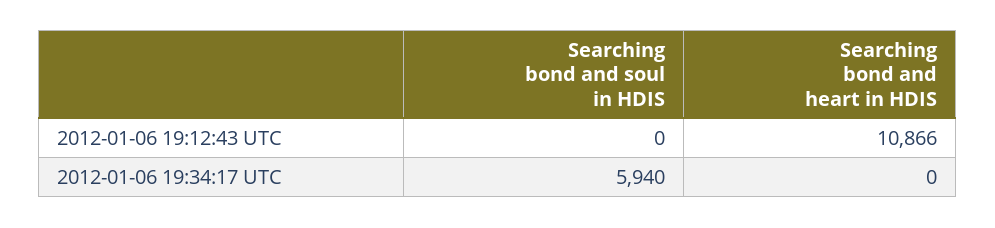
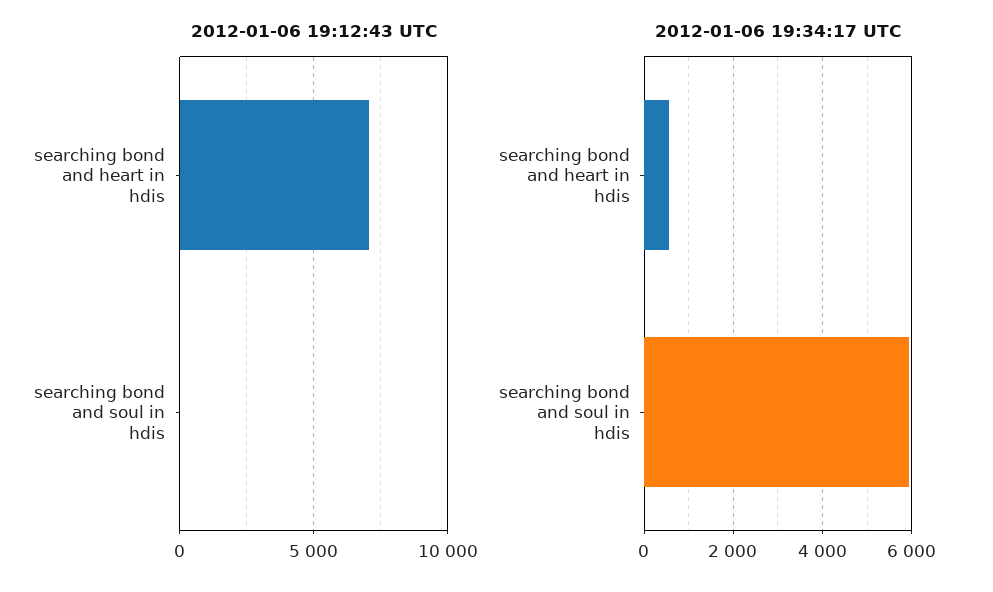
2012-01-06 19:12:43 UTC, Searching bond and heart in HDIS: 10866 -> 7000
2012-01-06 19:34:17 UTC, Searching bond and heart in HDIS: 0 -> 600

